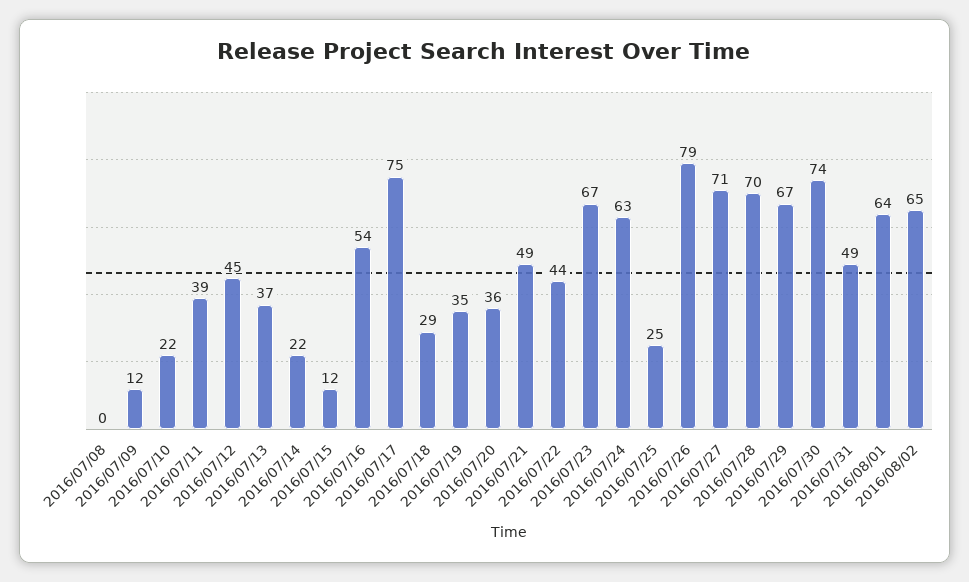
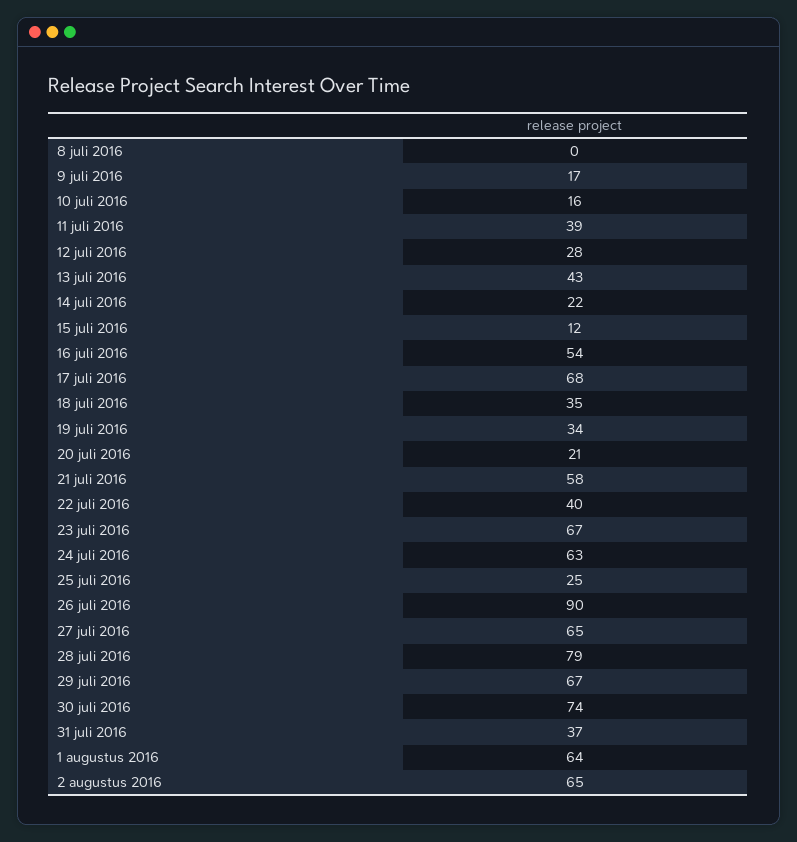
2016/07/09: 12 -> 17
2016/07/10: 22 -> 16
2016/07/12: 45 -> 28
2016/07/13: 37 -> 43
2016/07/17: 75 -> 68
2016/07/18: 29 -> 35
2016/07/19: 35 -> 34
2016/07/20: 36 -> 21
2016/07/21: 49 -> 58
2016/07/22: 44 -> 40
2016/07/26: 79 -> 90
2016/07/27: 71 -> 65
2016/07/28: 70 -> 79
2016/07/31: 49 -> 37

